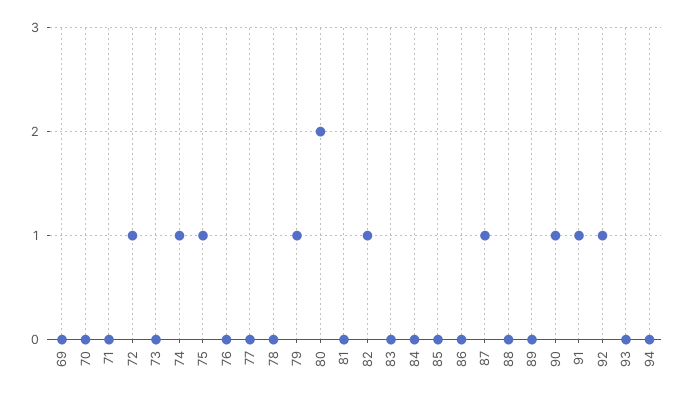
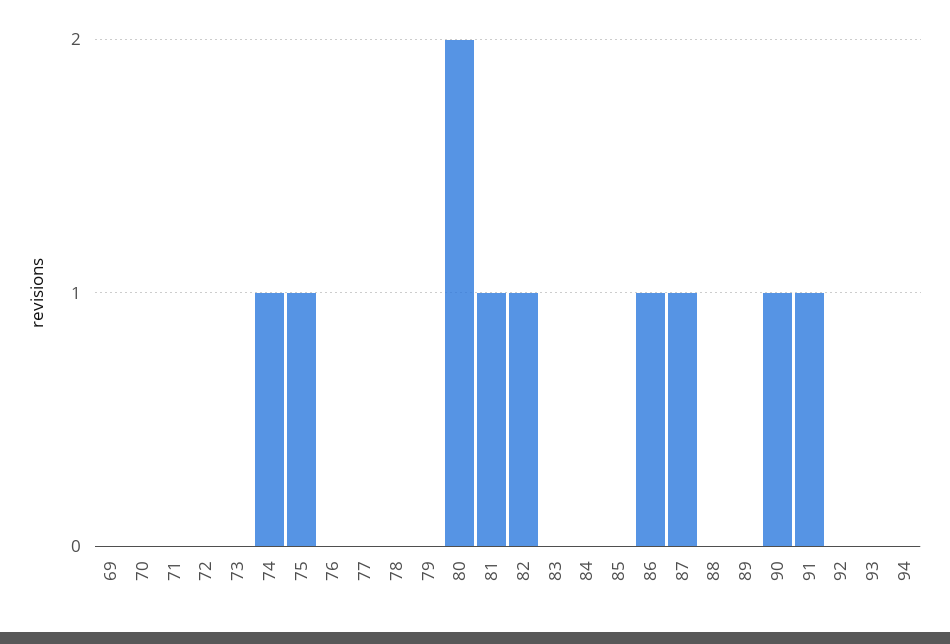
72: 1 -> 0
79: 1 -> 0
81: 0 -> 1
86: 0 -> 1
92: 1 -> 0

